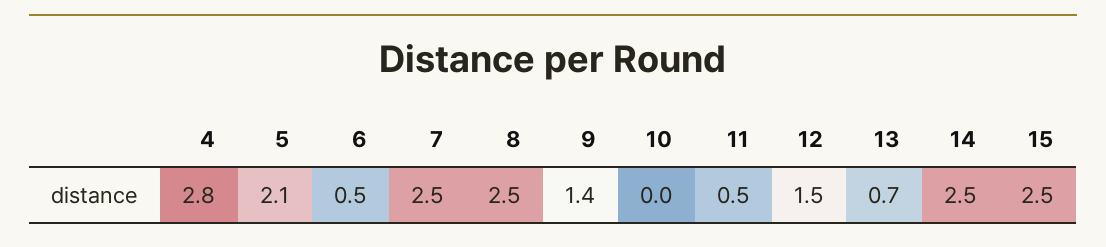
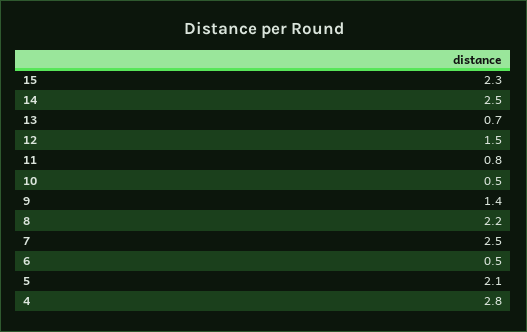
8: 2.5 -> 2.2
10: 0 -> 0.5
11: 0.5 -> 0.8
15: 2.5 -> 2.3

